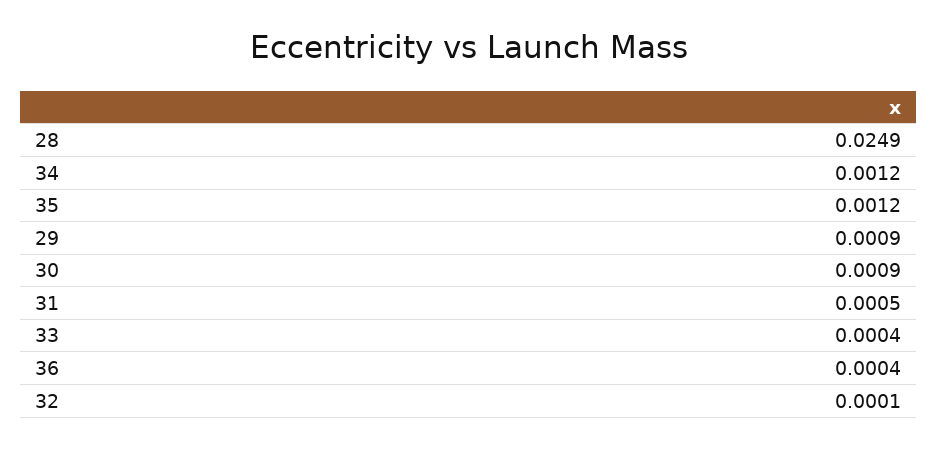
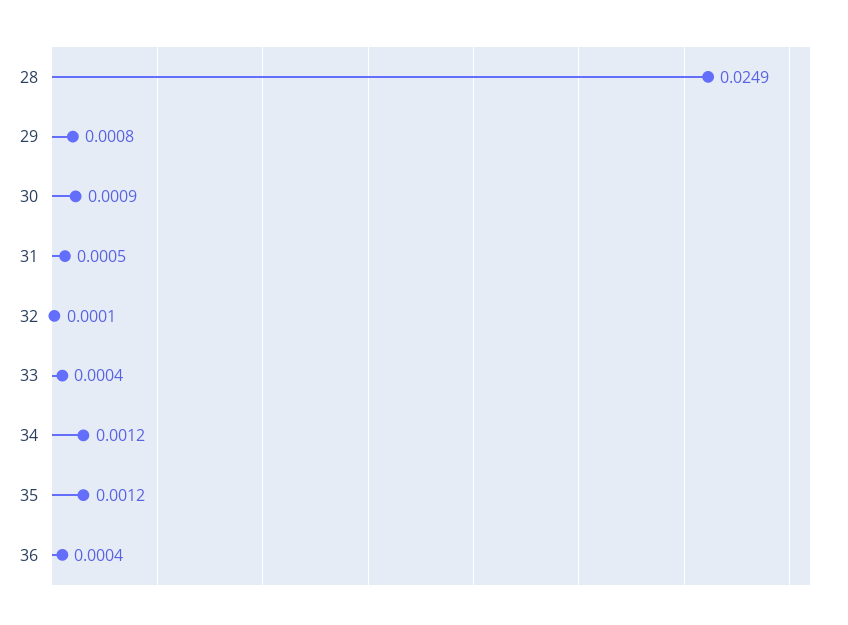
29: 0.0009 -> 0.0008

